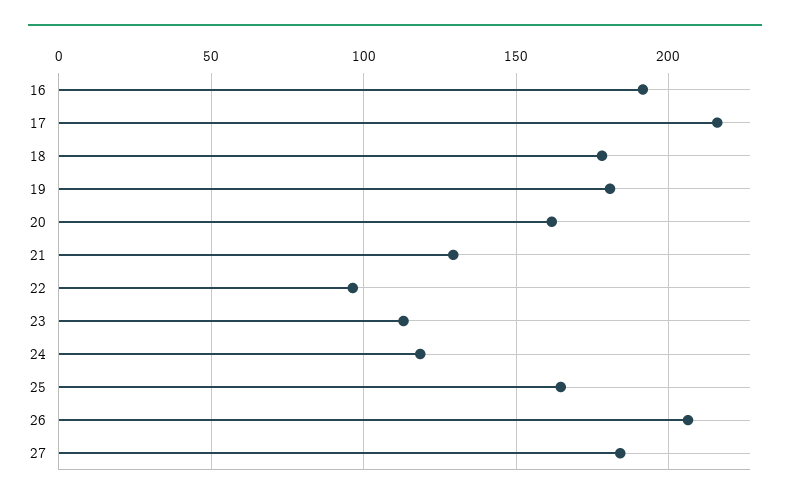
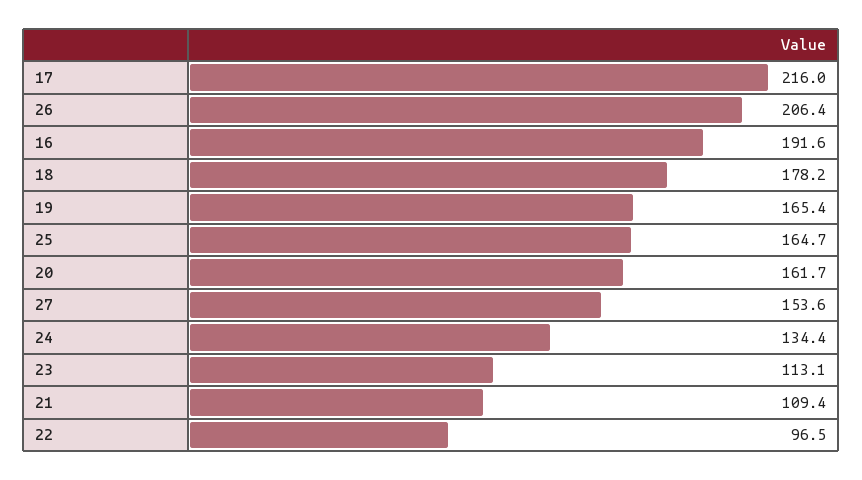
19: 180 -> 165.4
21: 130 -> 109.4
24: 120 -> 134.4
27: 185 -> 153.6

